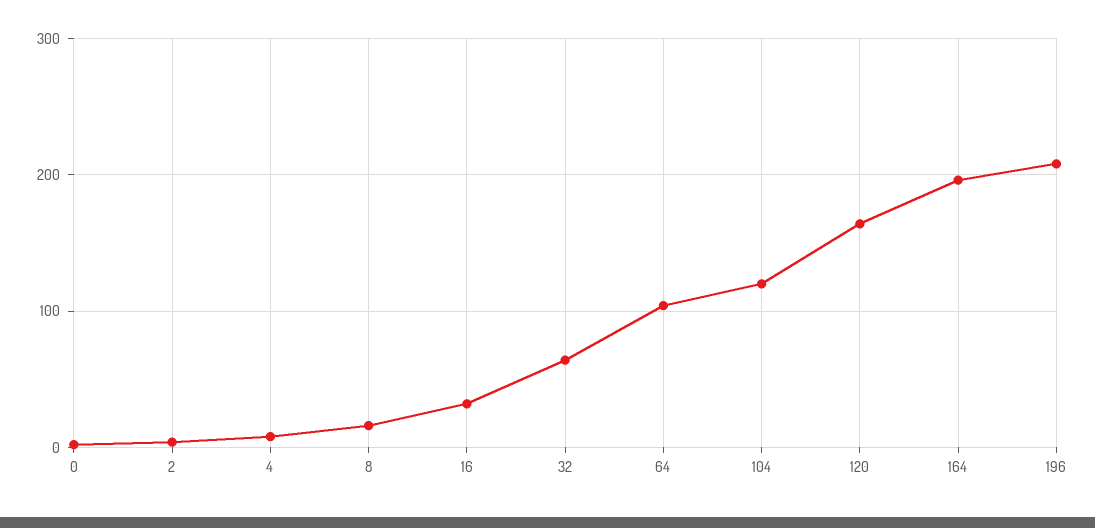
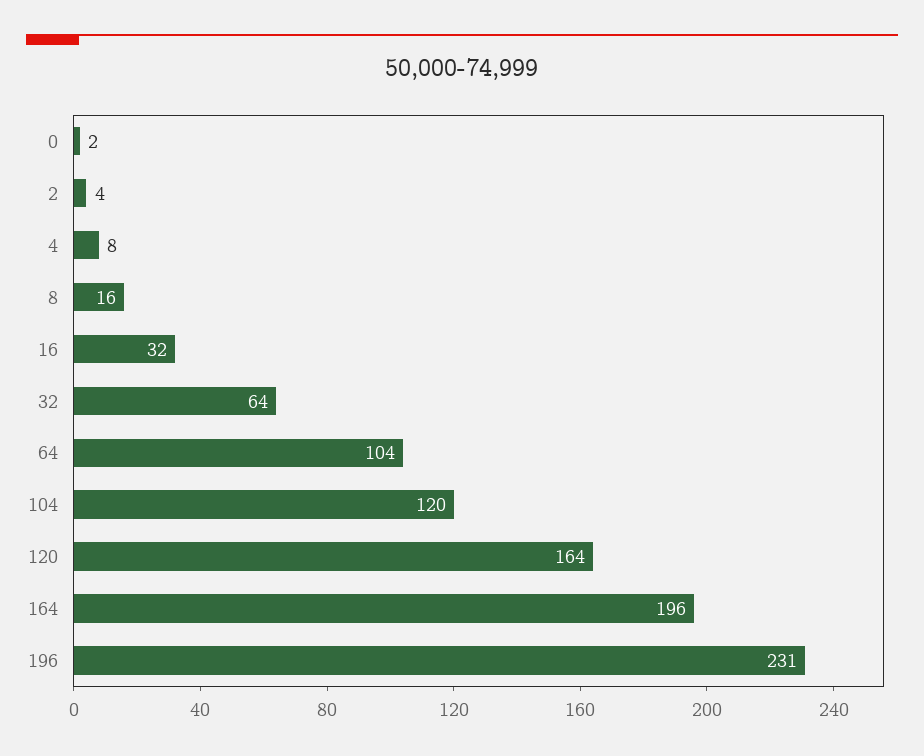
196: 210 -> 231

